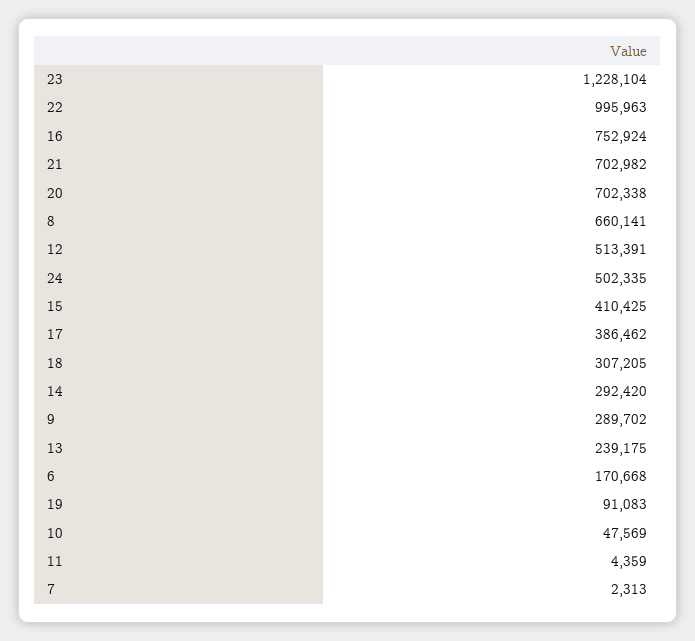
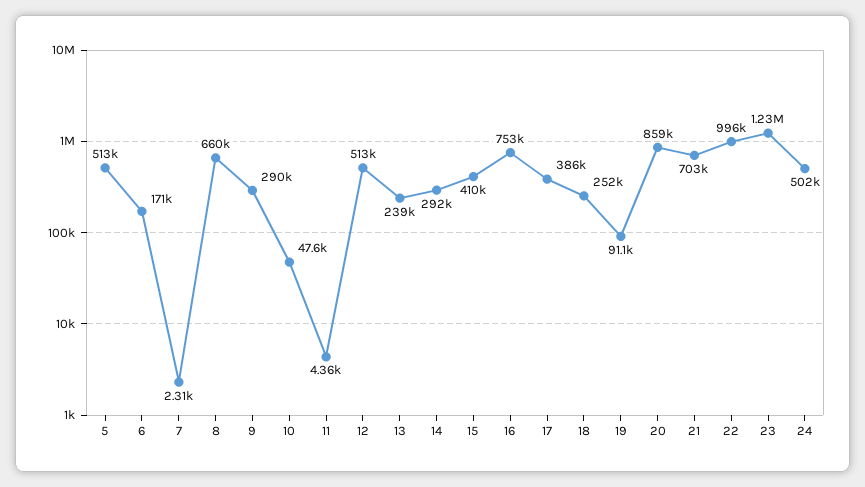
20: 702338 -> 859000
18: 307205 -> 252000
5: none -> 513000

